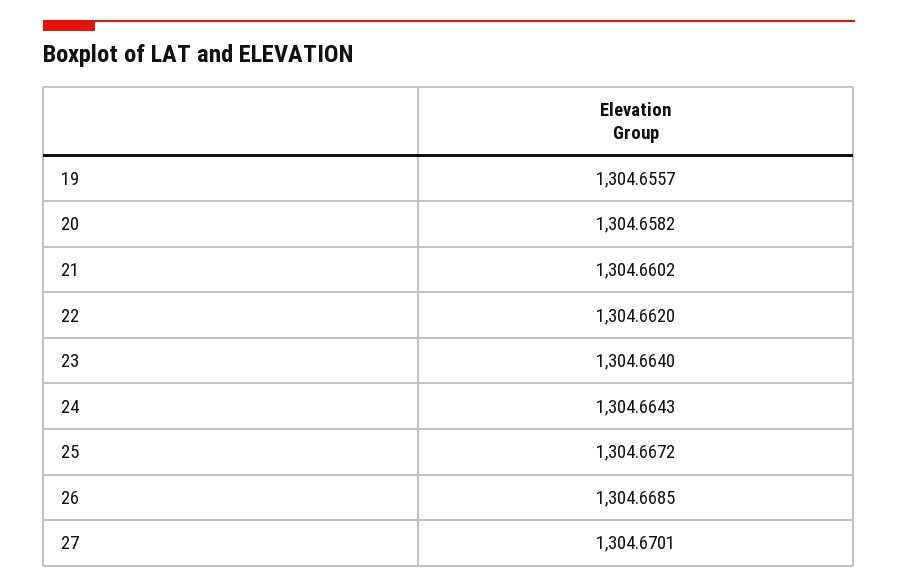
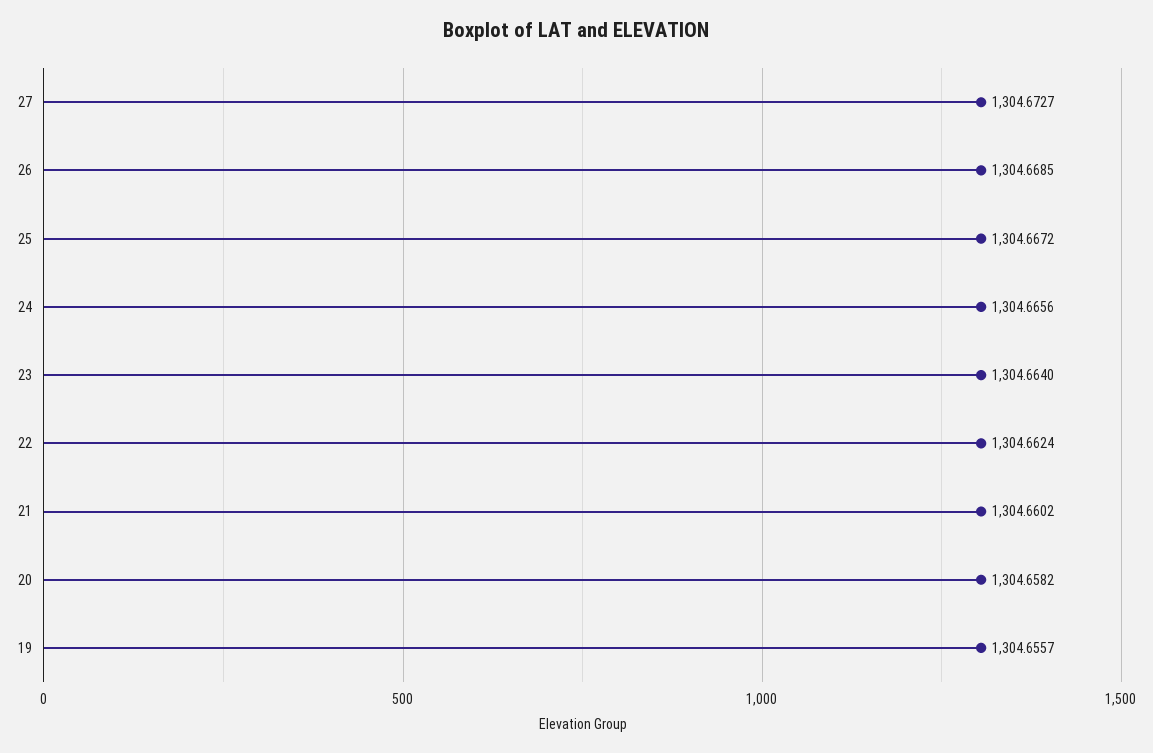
22: 1304.662 -> 1304.6624
24: 1304.6643 -> 1304.6656
27: 1304.6701 -> 1304.6727

